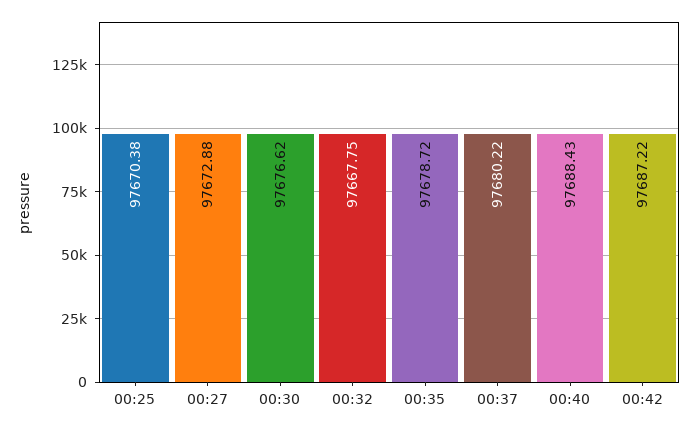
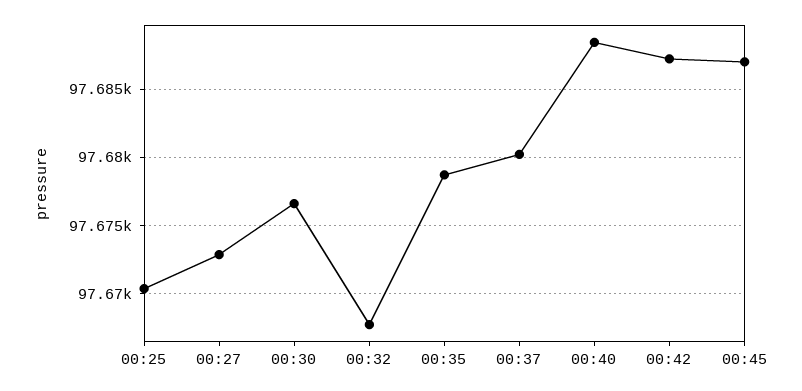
00:45: none -> 97687

